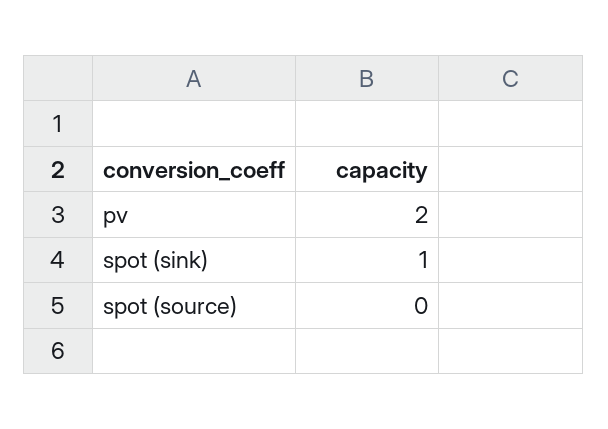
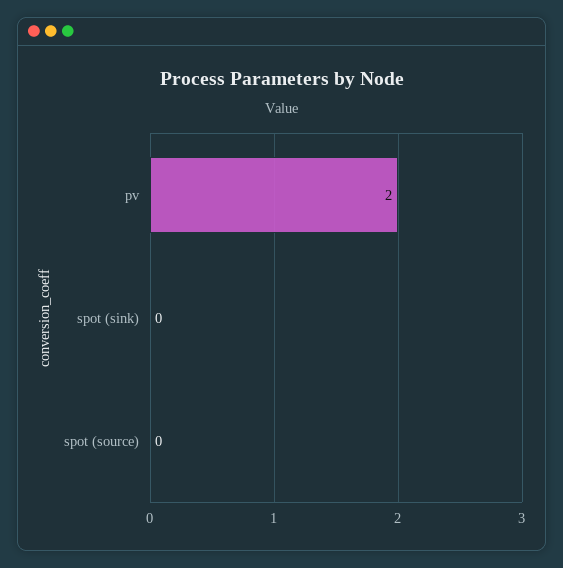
spot (sink): 1 -> 0

